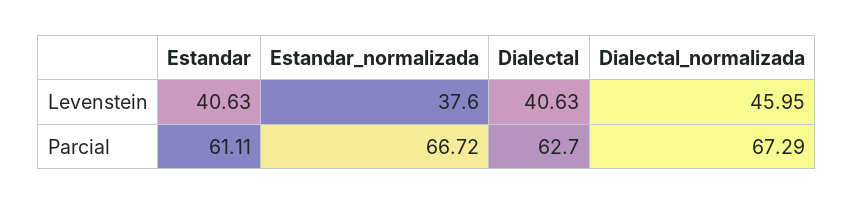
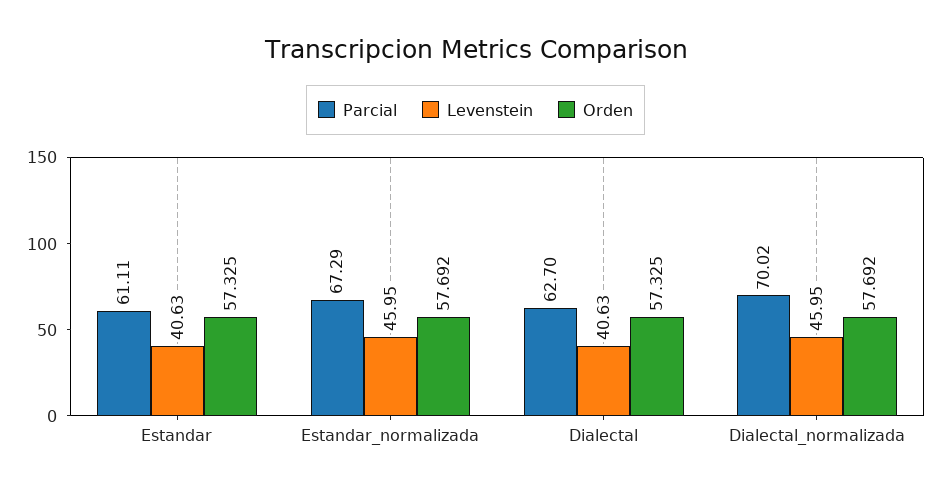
Levenstein, Estandar_normalizada: 37.6 -> 45.95
Parcial, Estandar_normalizada: 66.72 -> 67.29
Parcial, Dialectal_normalizada: 67.29 -> 70.02
Orden, Estandar: none -> 57.325
Orden, Estandar_normalizada: none -> 57.692
Orden, Dialectal: none -> 57.325
Orden, Dialectal_normalizada: none -> 57.692

